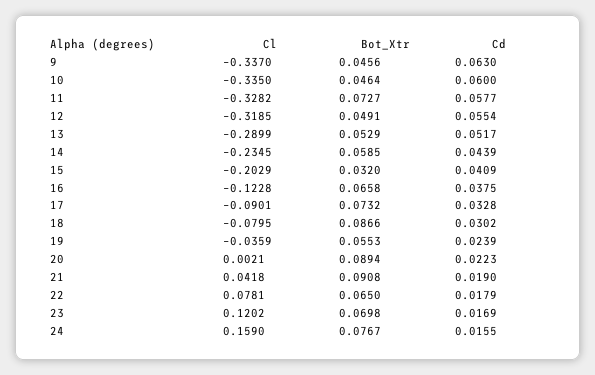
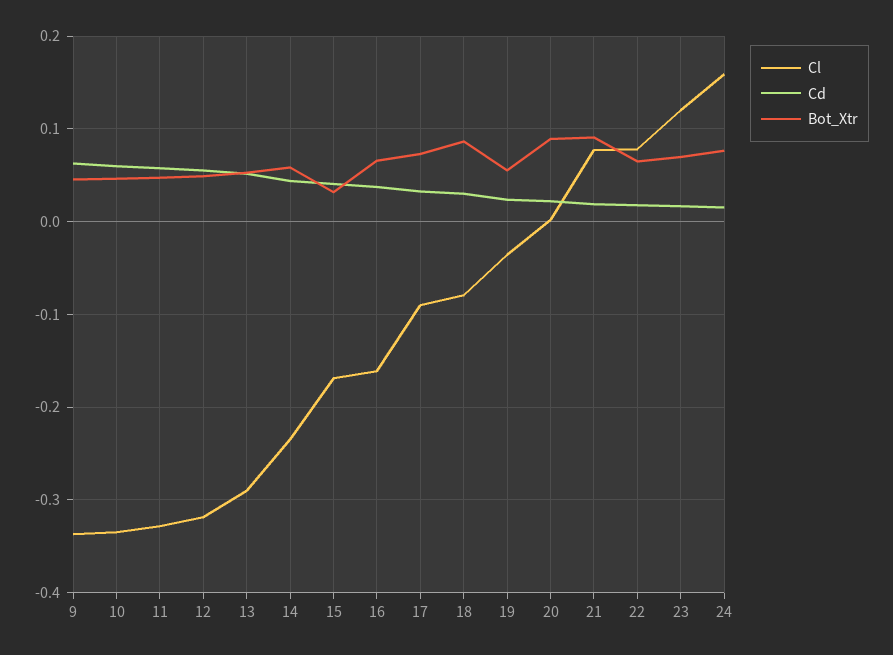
Bot_Xtr, 11: 0.0727 -> 0.05
Cl, 15: -0.2029 -> -0.17
Cl, 16: -0.1228 -> -0.16
Cl, 21: 0.0418 -> 0.08

